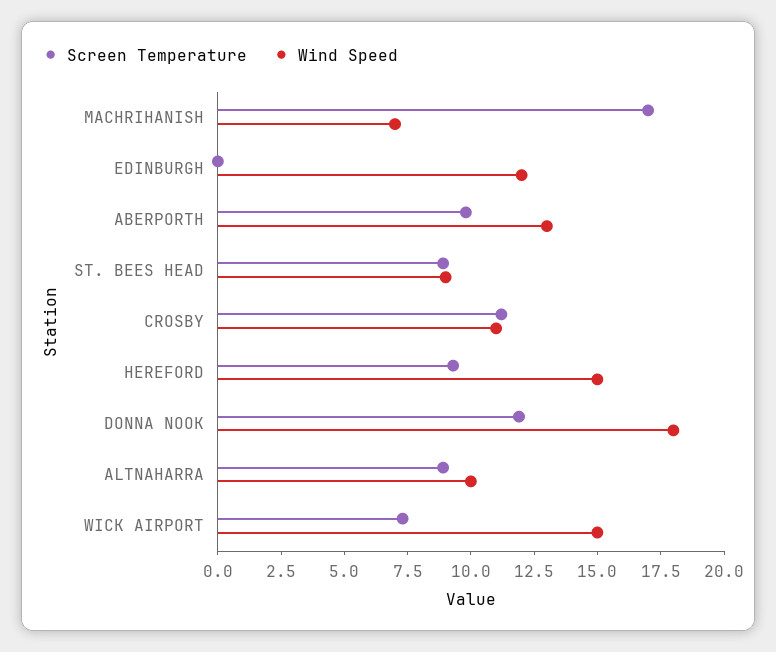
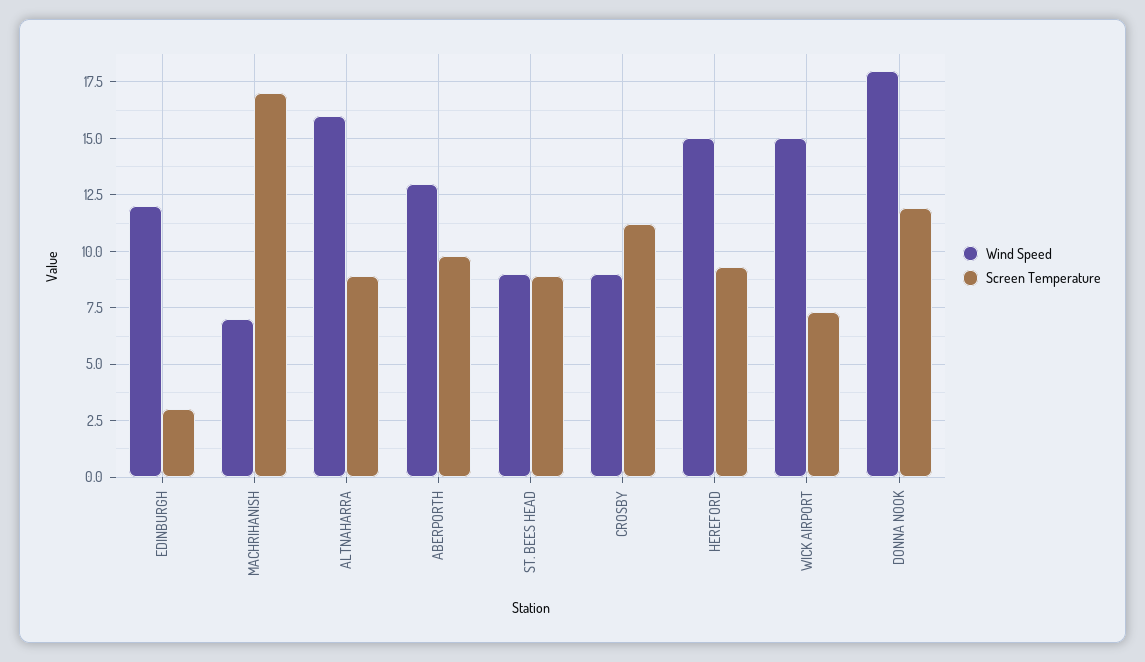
Screen Temperature, EDINBURGH: 0 -> 3
Wind Speed, CROSBY: 11 -> 9
Wind Speed, ALTNAHARRA: 10 -> 16

